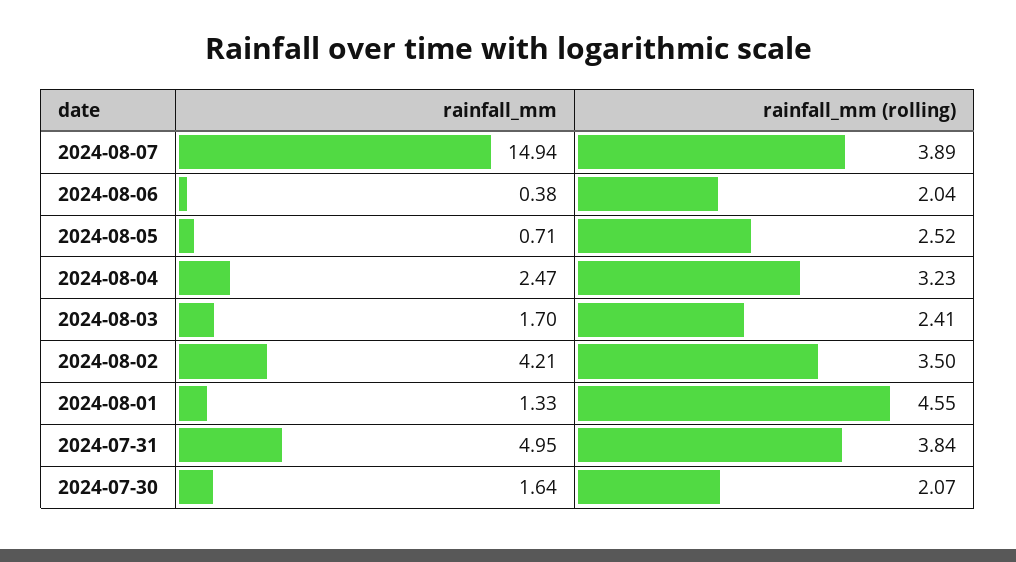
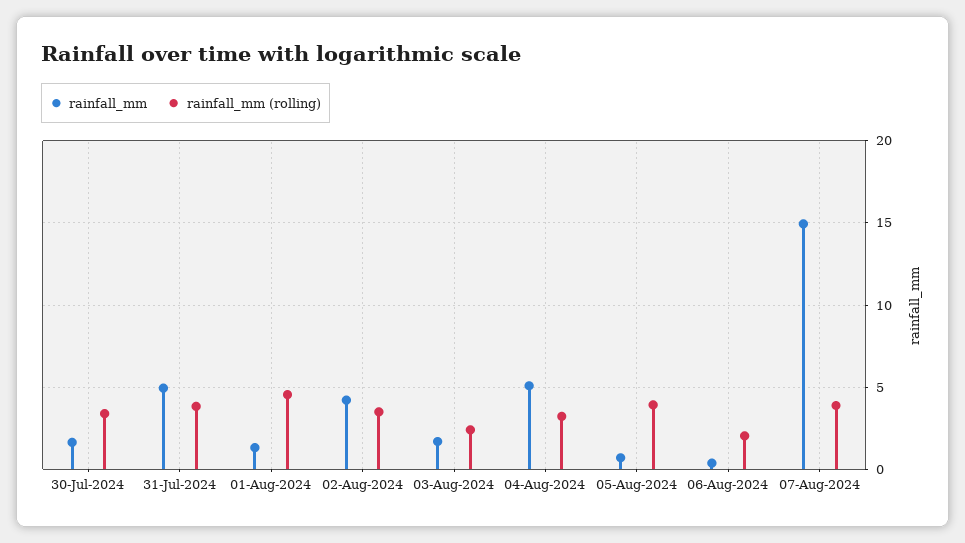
rainfall_mm (rolling), 2024-08-05: 2.52 -> 4
rainfall_mm, 2024-08-04: 2.47 -> 5
rainfall_mm (rolling), 2024-07-30: 2.07 -> 3.5

